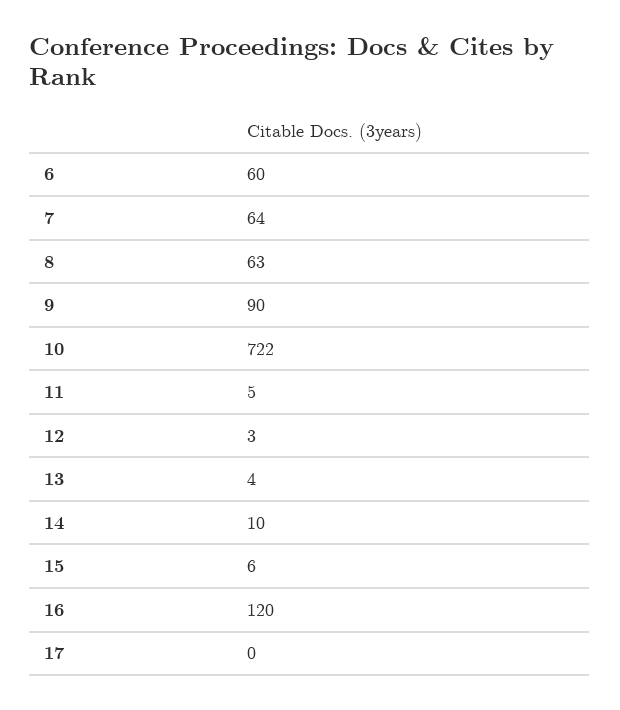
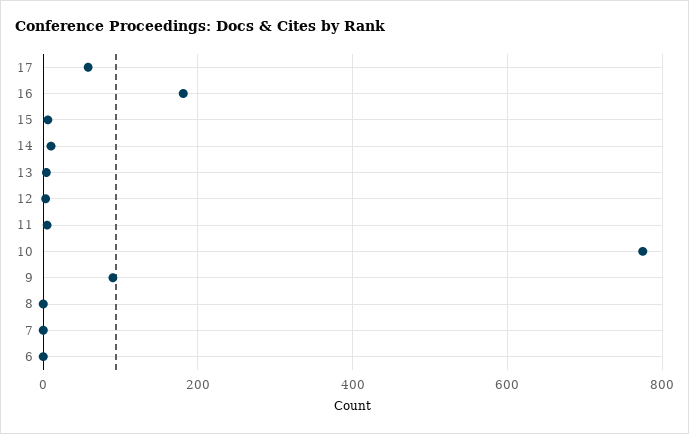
6: 60 -> 0
7: 64 -> 0
8: 63 -> 0
10: 722 -> 780
16: 120 -> 180
17: 0 -> 60

